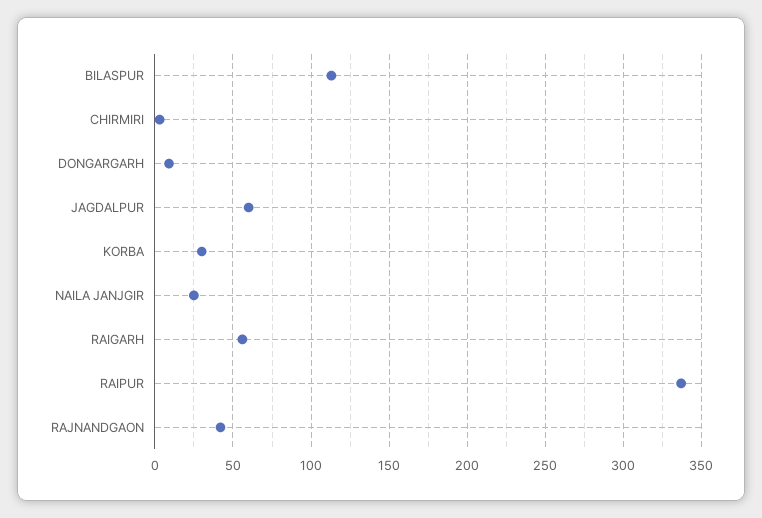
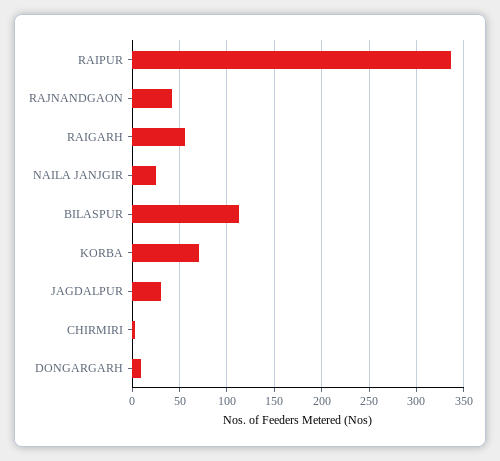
JAGDALPUR: 60 -> 30
KORBA: 30 -> 70

